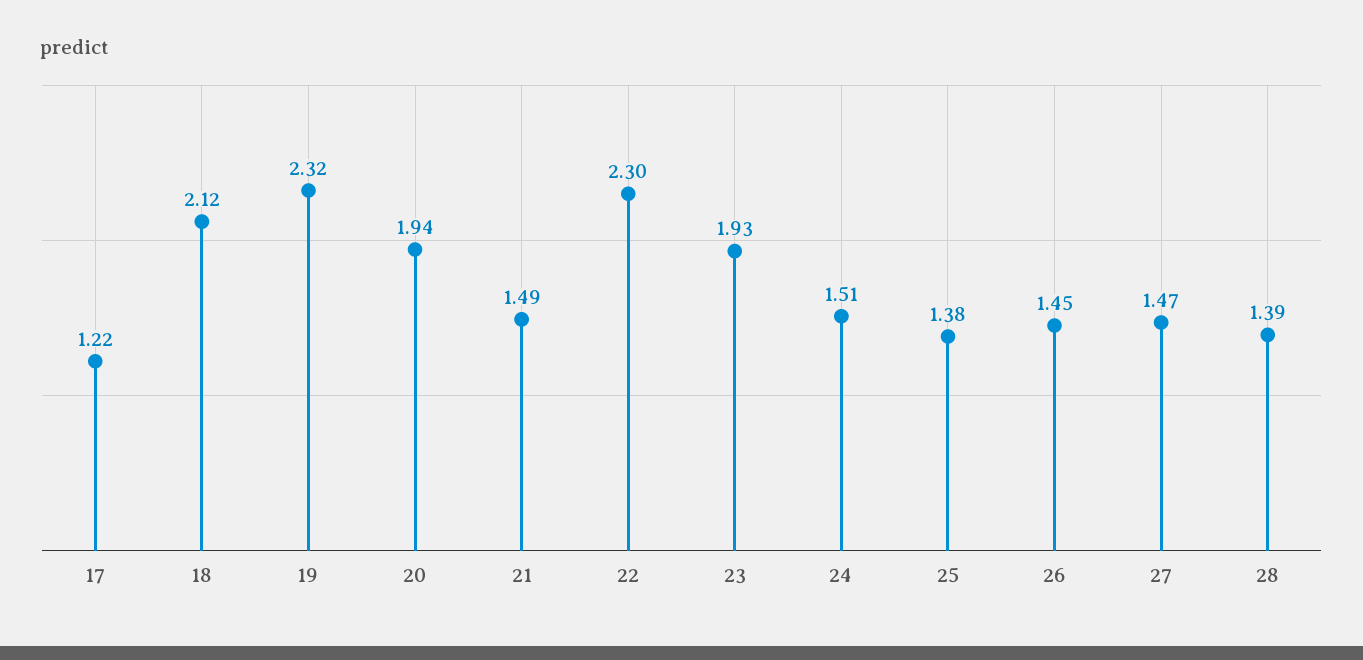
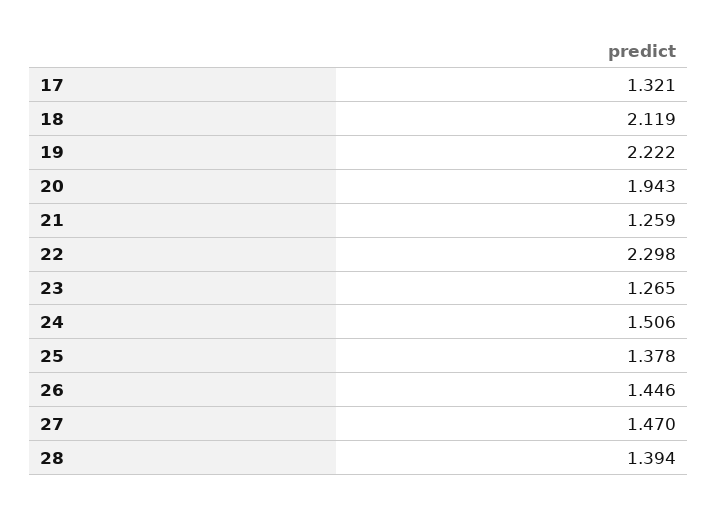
17: 1.22 -> 1.321
19: 2.32 -> 2.222
21: 1.49 -> 1.259
23: 1.93 -> 1.265

